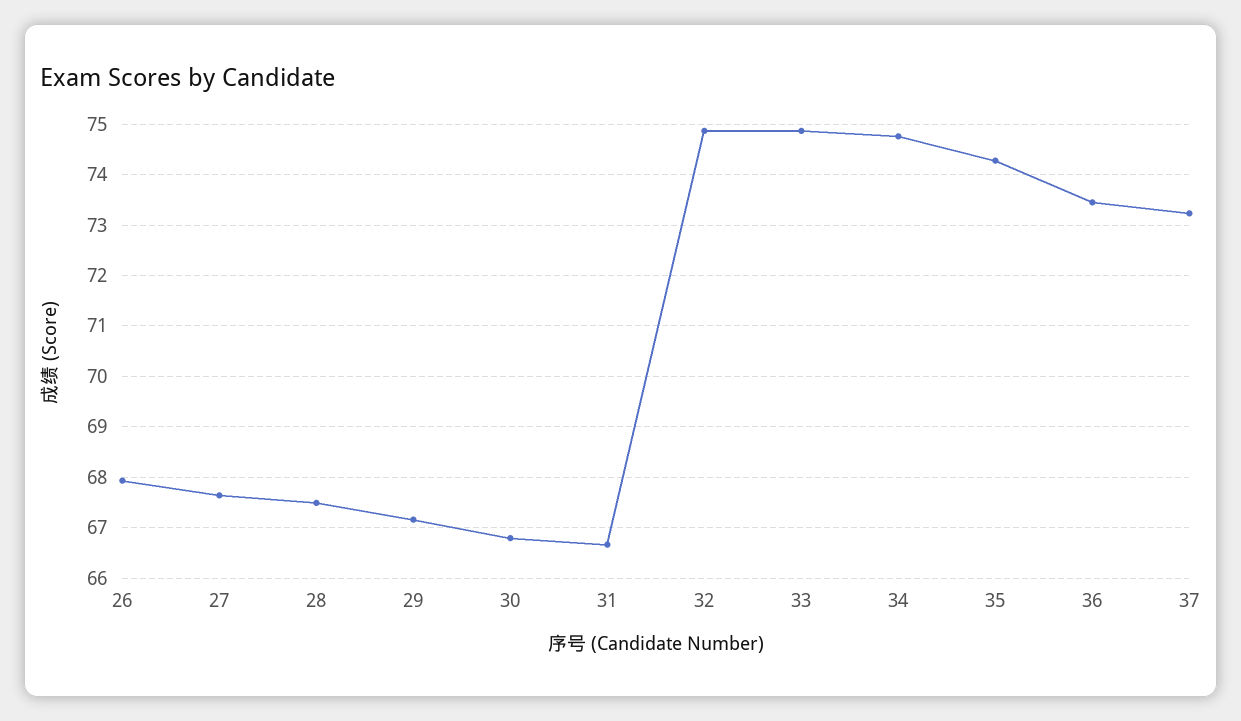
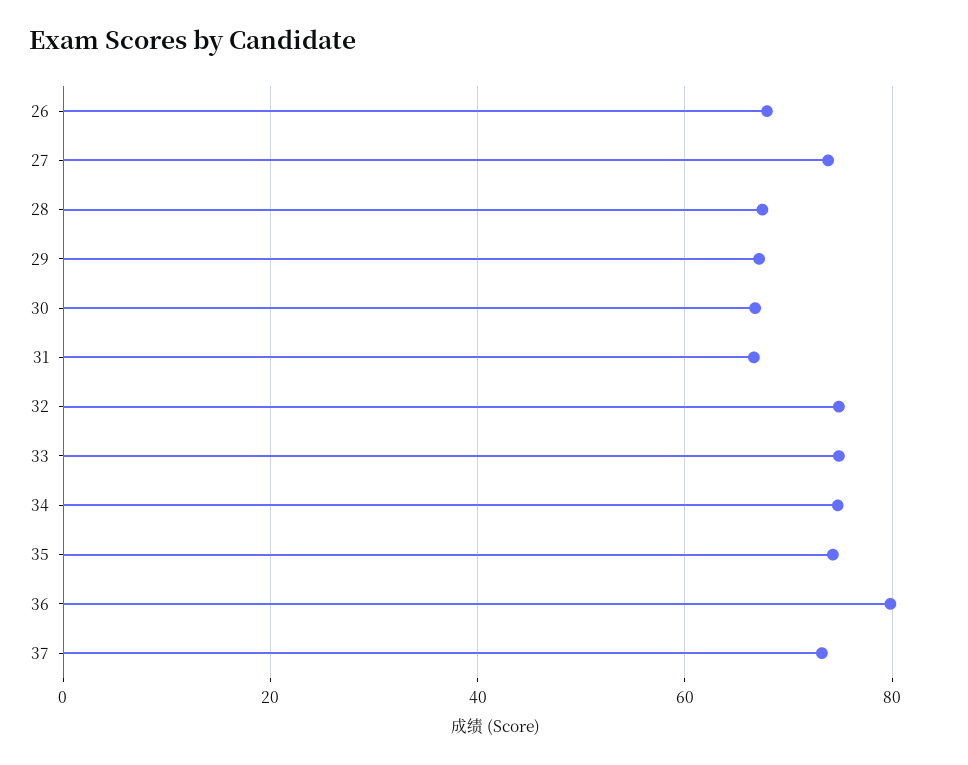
27: 67.6 -> 74
36: 73.4 -> 80

